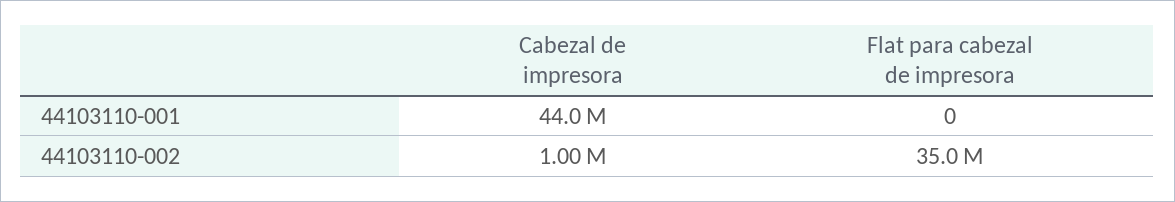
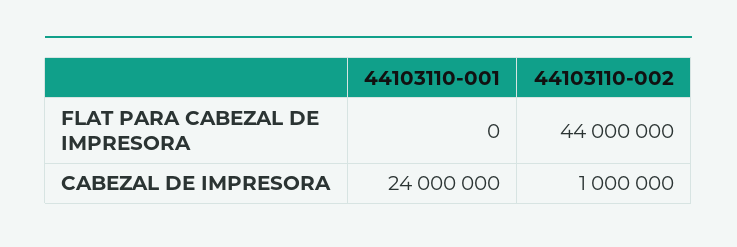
Cabezal de impresora, 44103110-001: 44000000 -> 24000000
Flat para cabezal de impresora, 44103110-002: 35000000 -> 44000000

